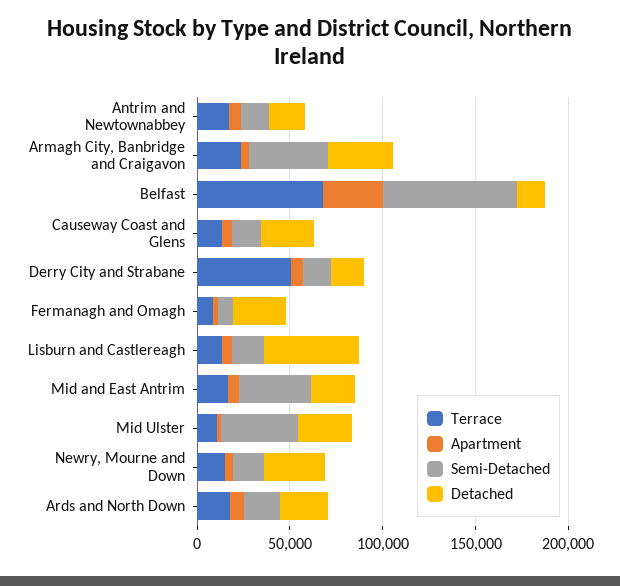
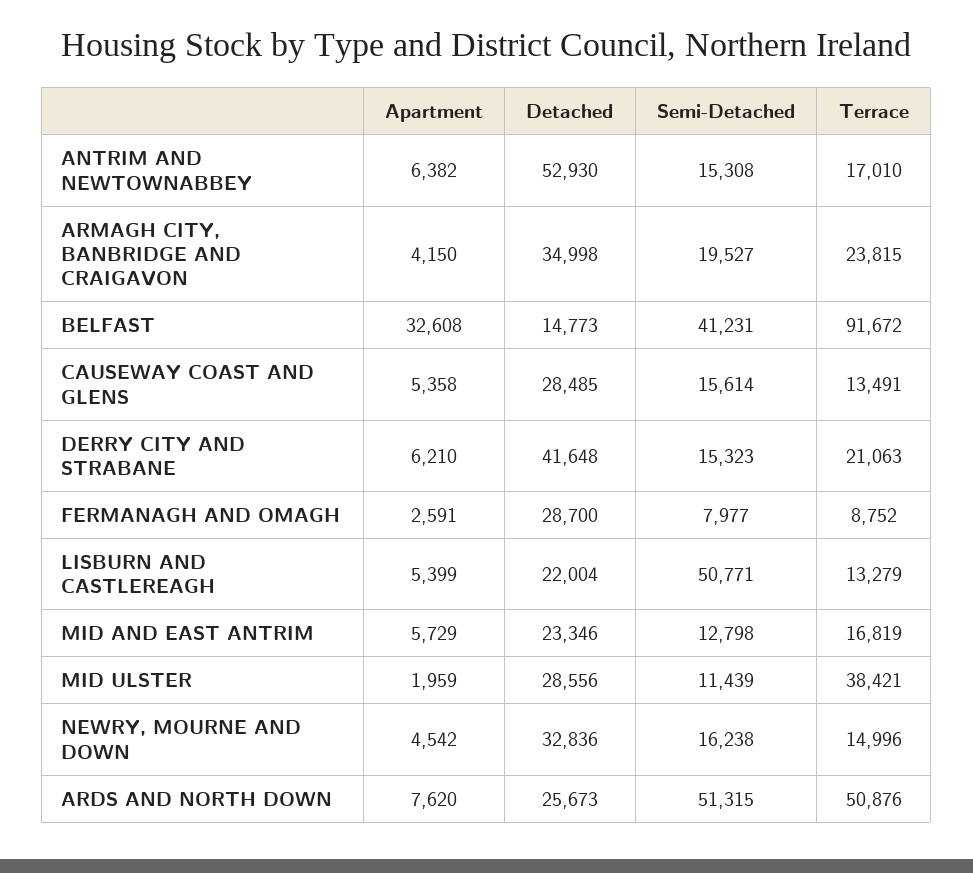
Detached, Antrim and Newtownabbey: 20000 -> 52930
Semi-Detached, Armagh City, Banbridge and Craigavon: 40000 -> 19527
Terrace, Belfast: 70000 -> 91672
Semi-Detached, Belfast: 70000 -> 41231
Terrace, Derry City and Strabane: 50000 -> 21063
Detached, Derry City and Strabane: 20000 -> 41648
Semi-Detached, Lisburn and Castlereagh: 20000 -> 50771
Detached, Lisburn and Castlereagh: 50000 -> 22004
Semi-Detached, Mid and East Antrim: 40000 -> 12798
Terrace, Mid Ulster: 10000 -> 38421
Semi-Detached, Mid Ulster: 40000 -> 11439
Terrace, Ards and North Down: 20000 -> 50876
Semi-Detached, Ards and North Down: 20000 -> 51315

